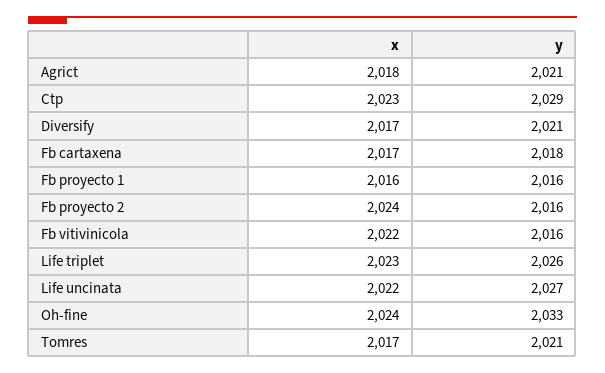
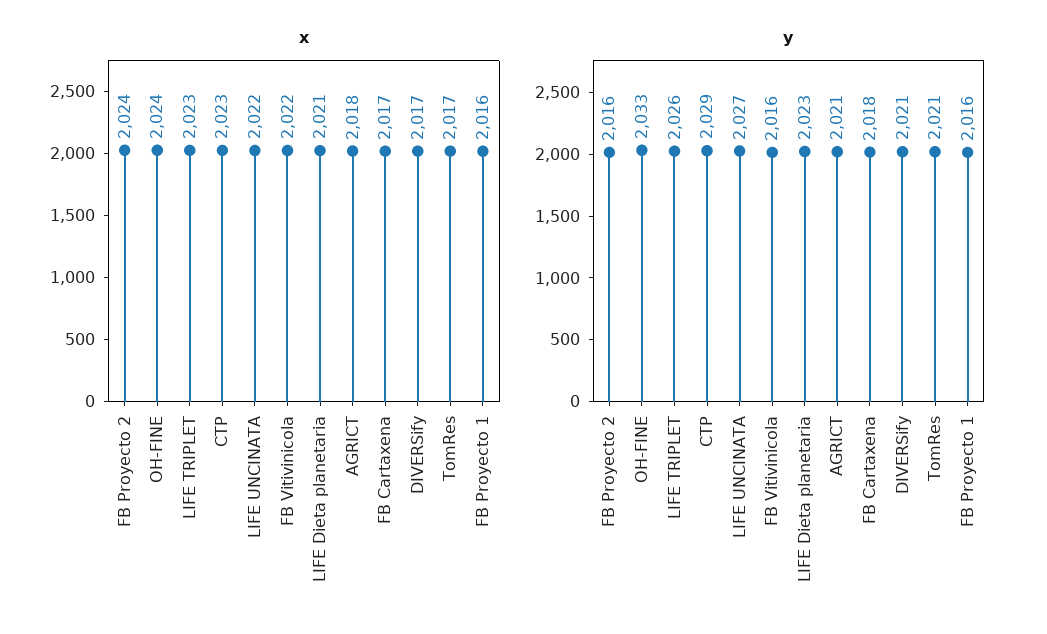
x, LIFE Dieta planetaria: none -> 2021
y, LIFE Dieta planetaria: none -> 2023

